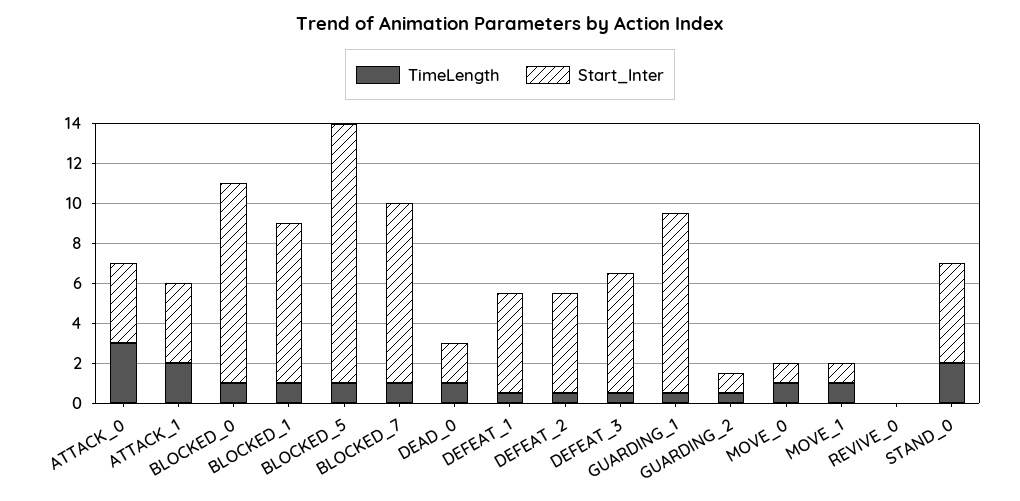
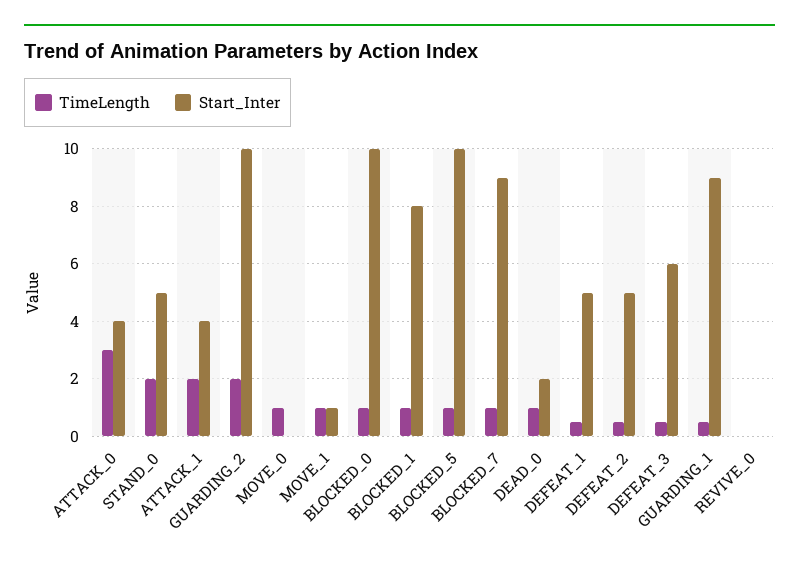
Start_Inter, BLOCKED_5: 13 -> 10
TimeLength, GUARDING_2: 0.5 -> 2
Start_Inter, GUARDING_2: 1 -> 10
Start_Inter, MOVE_0: 1 -> 0

